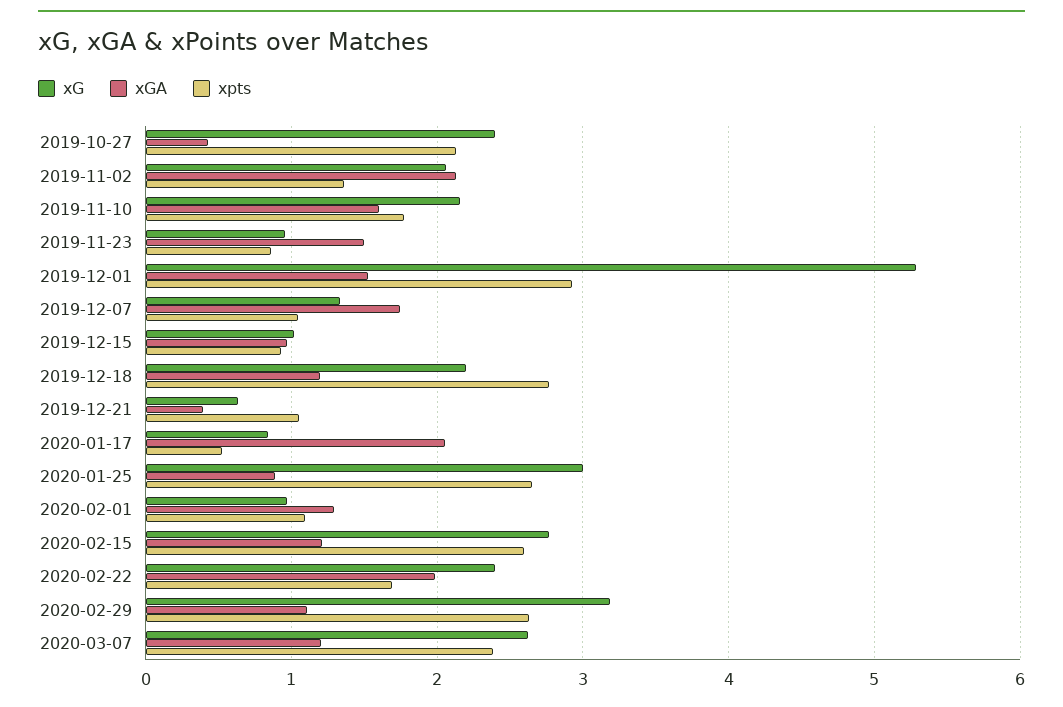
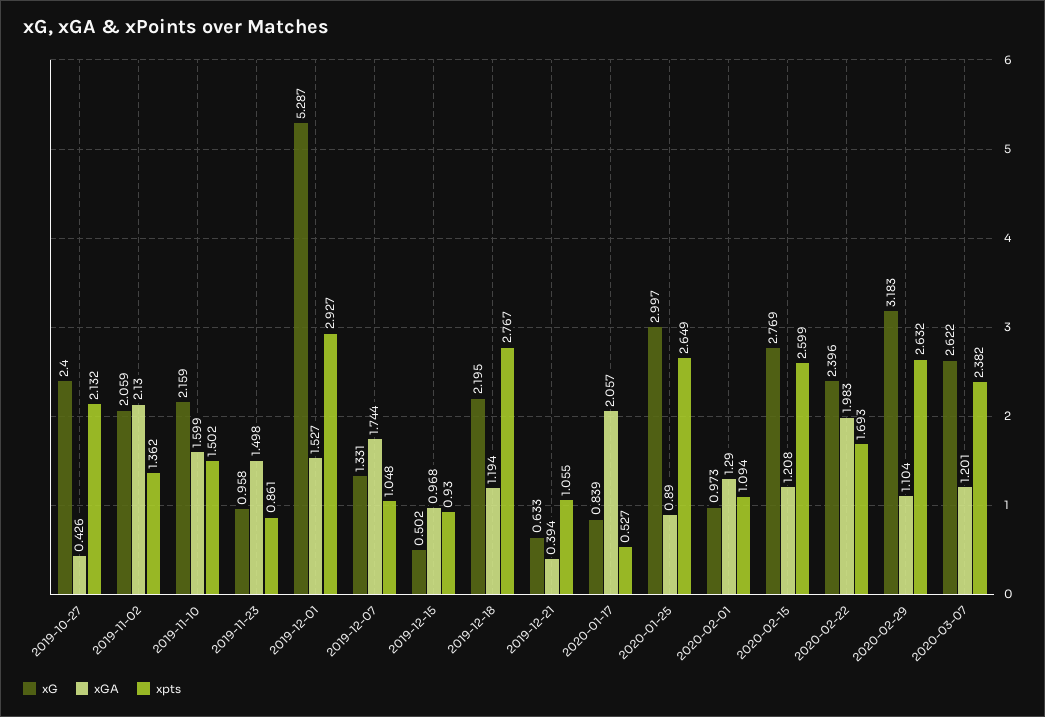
xpts, 2019-11-10: 1.8 -> 1.502
xG, 2019-12-15: 1 -> 0.502

